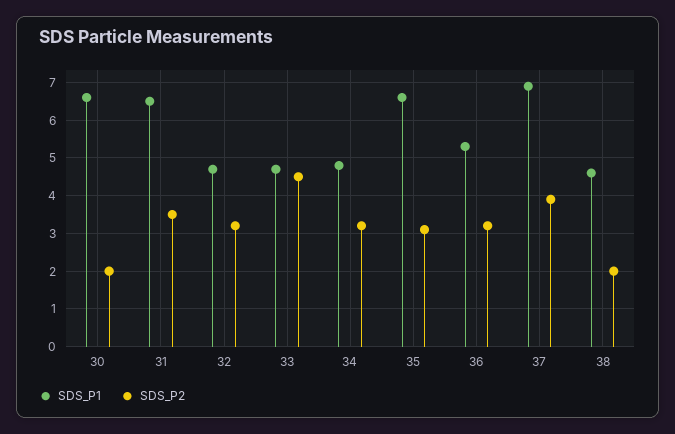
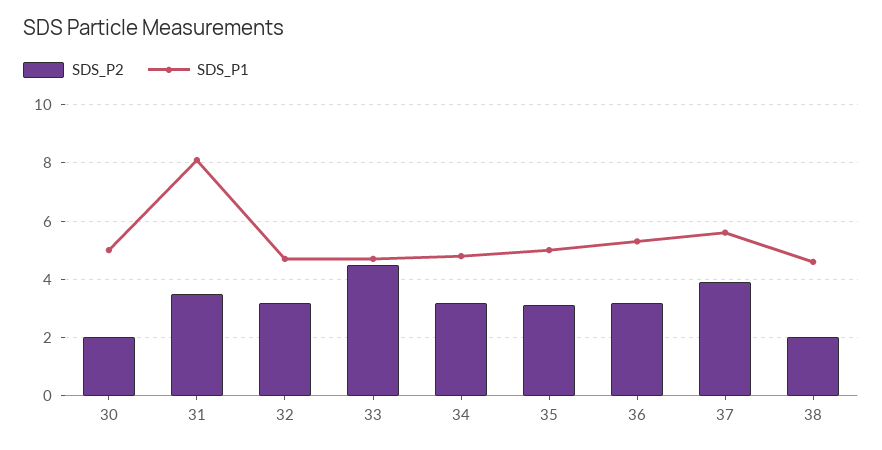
SDS_P1, 30: 6.5 -> 5
SDS_P1, 31: 6.5 -> 8
SDS_P1, 35: 6.5 -> 5
SDS_P1, 37: 7 -> 5.5

